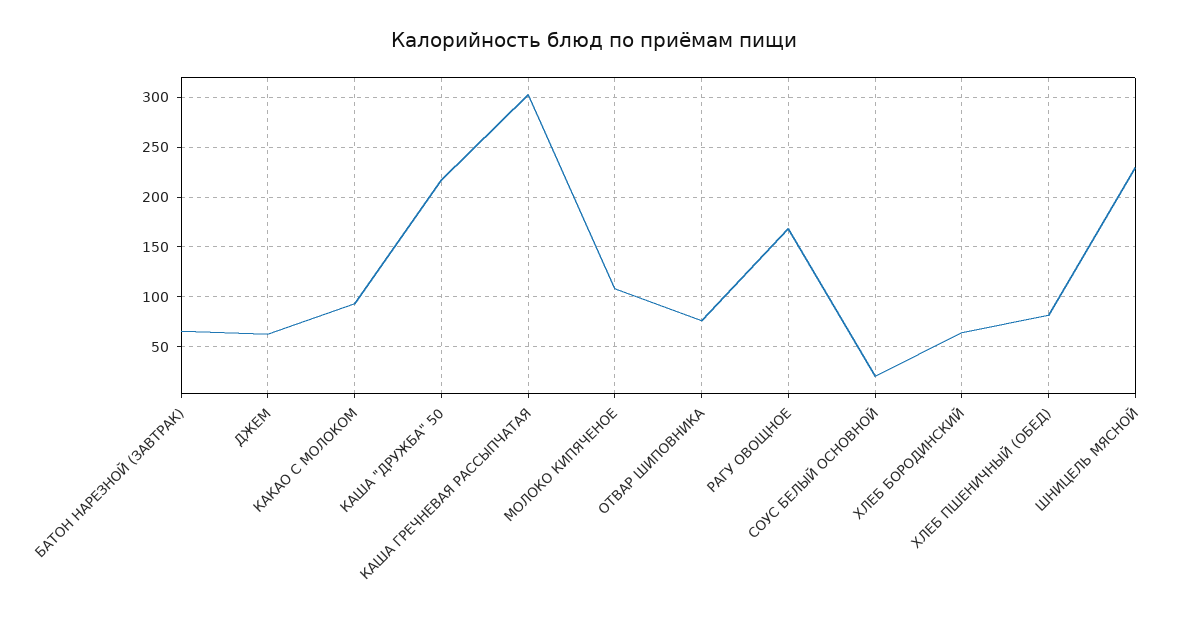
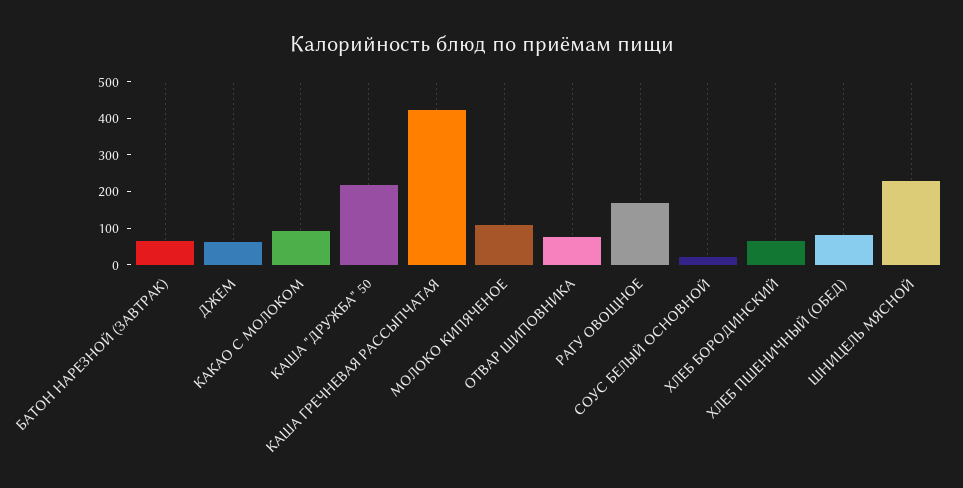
КАША ГРЕЧНЕВАЯ РАССЫПЧАТАЯ: 300 -> 425

